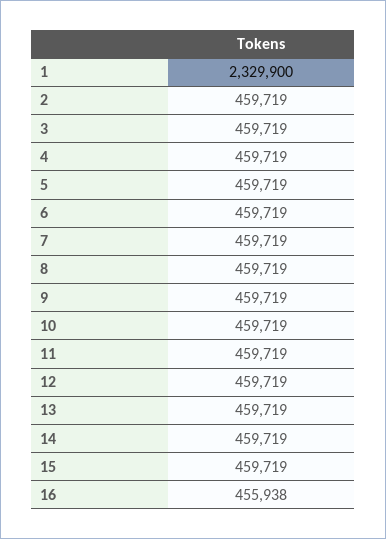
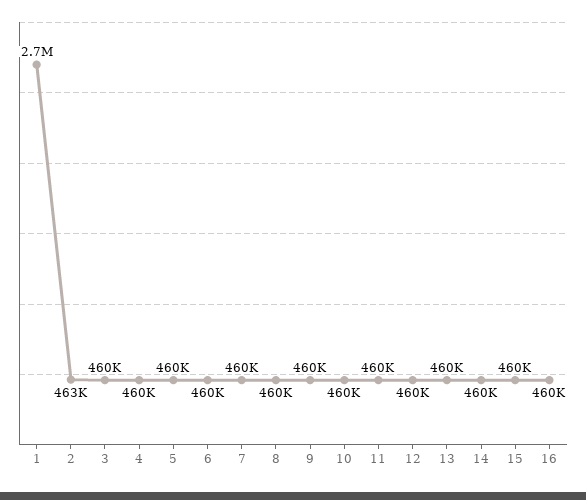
1: 2329900 -> 2700000
2: 459719 -> 463000
16: 455938 -> 460000

